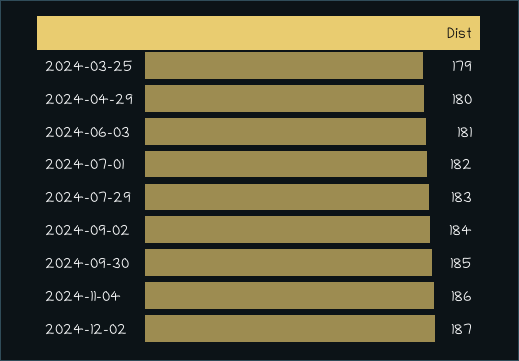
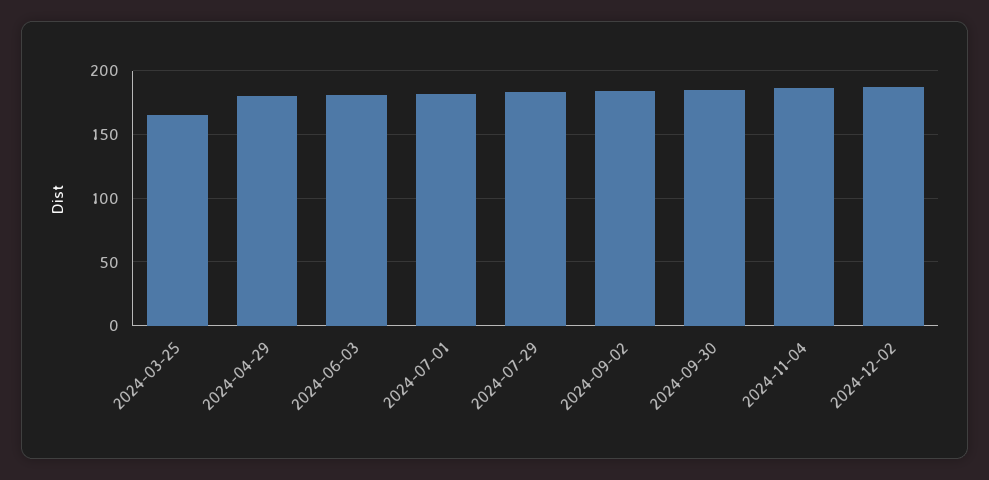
2024-03-25: 179 -> 165

